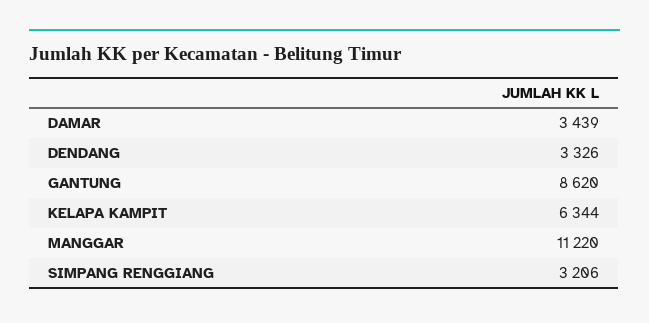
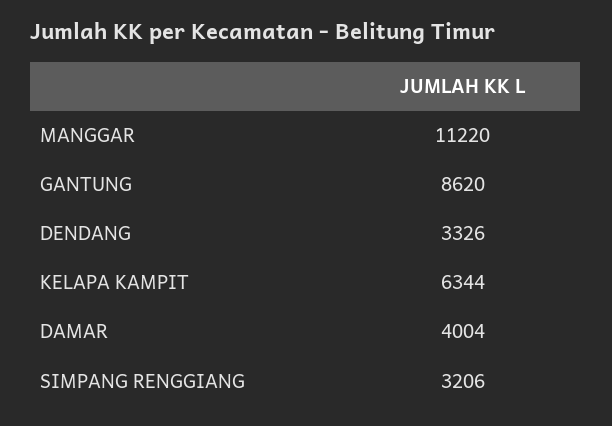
DAMAR: 3439 -> 4004

